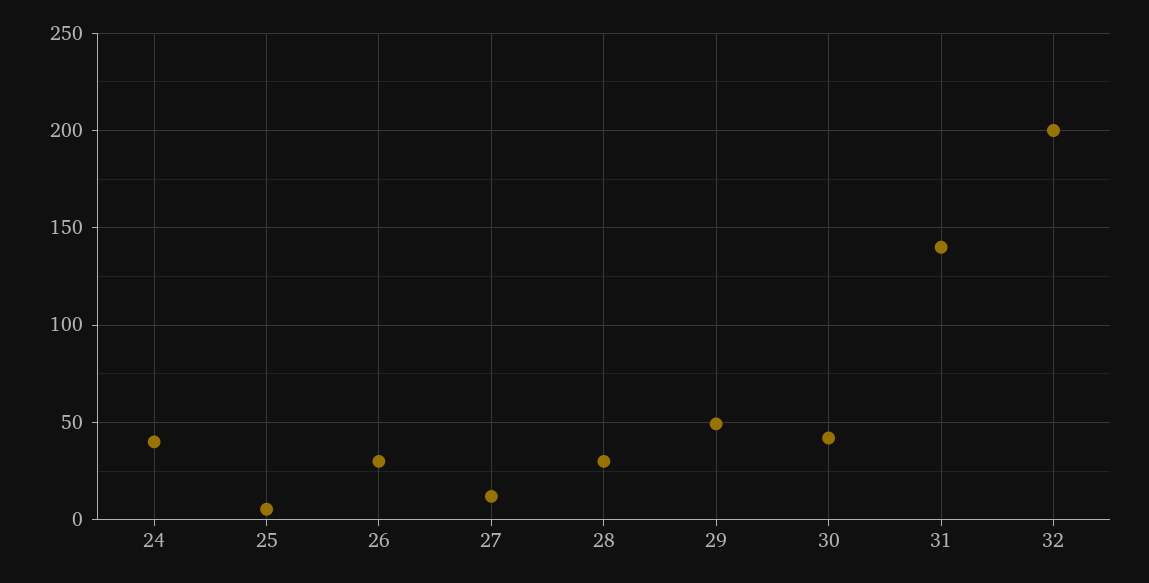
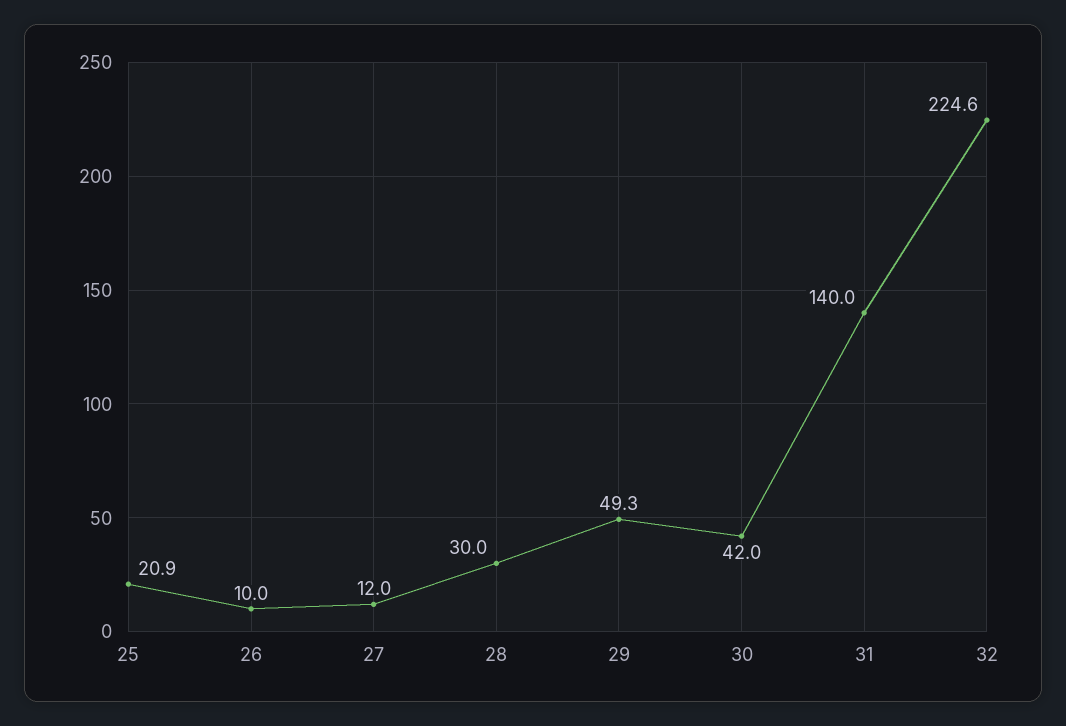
24: 40 -> none
25: 5 -> 20.9
26: 30 -> 10
32: 200 -> 224.6

